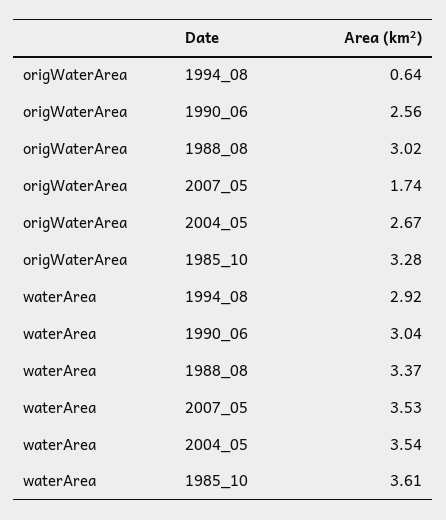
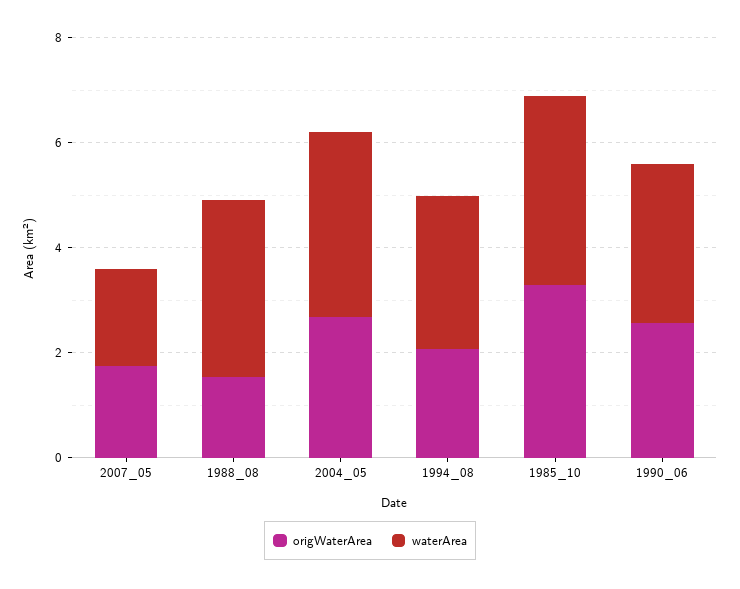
origWaterArea, 1994_08: 0.64 -> 2
origWaterArea, 1988_08: 3.02 -> 1.5
waterArea, 2007_05: 3.53 -> 2

